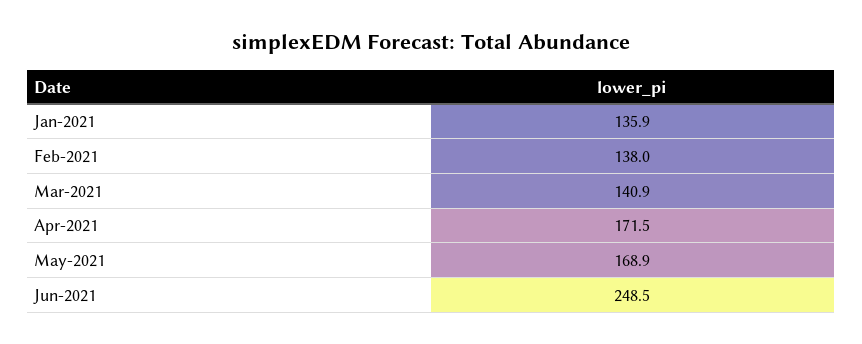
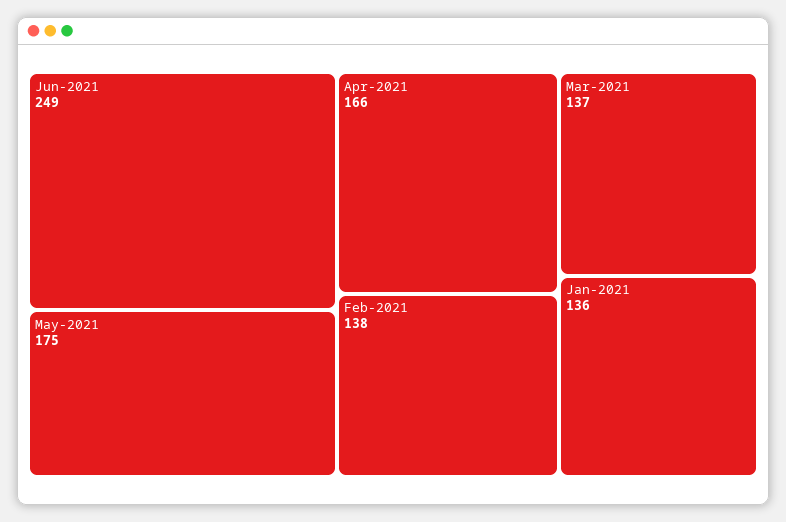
Mar-2021: 140.9 -> 137
Apr-2021: 171.5 -> 166
May-2021: 168.9 -> 175

